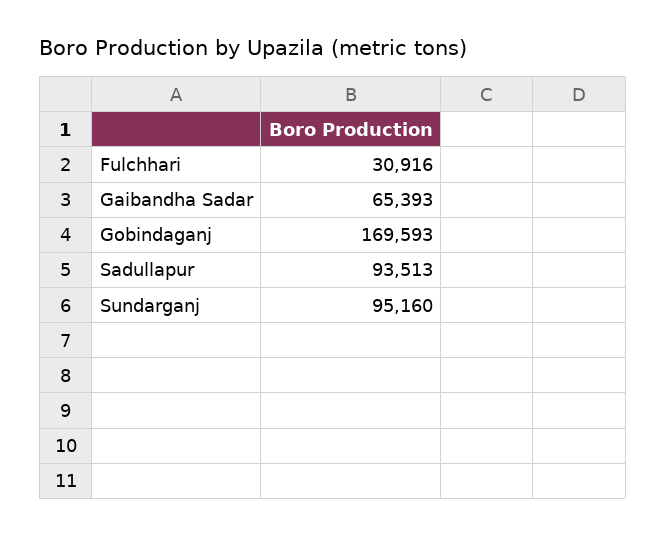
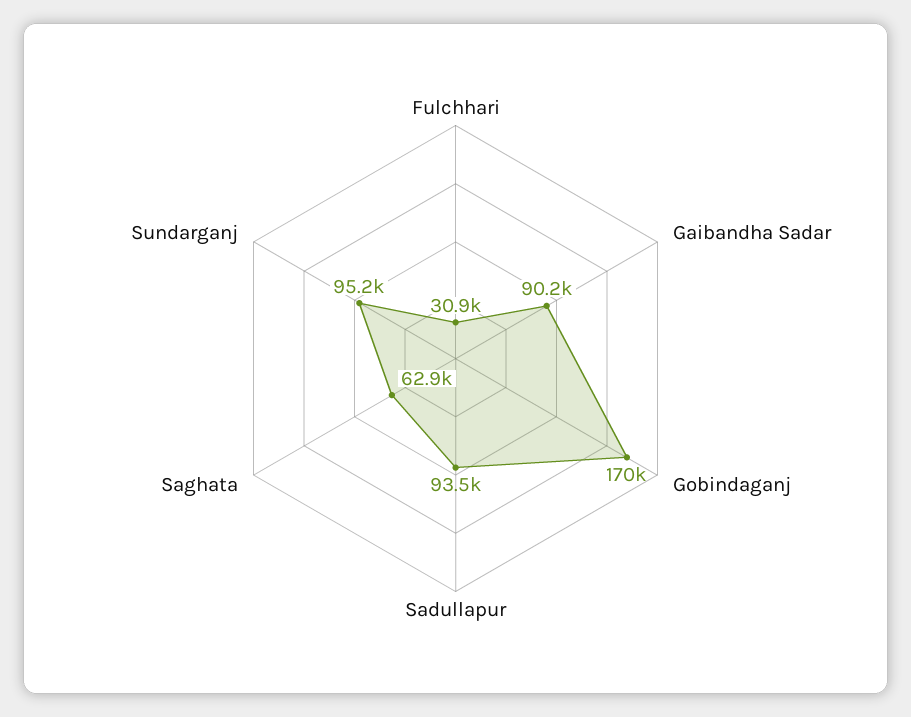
Gaibandha Sadar: 65393 -> 90200
Saghata: none -> 62900

